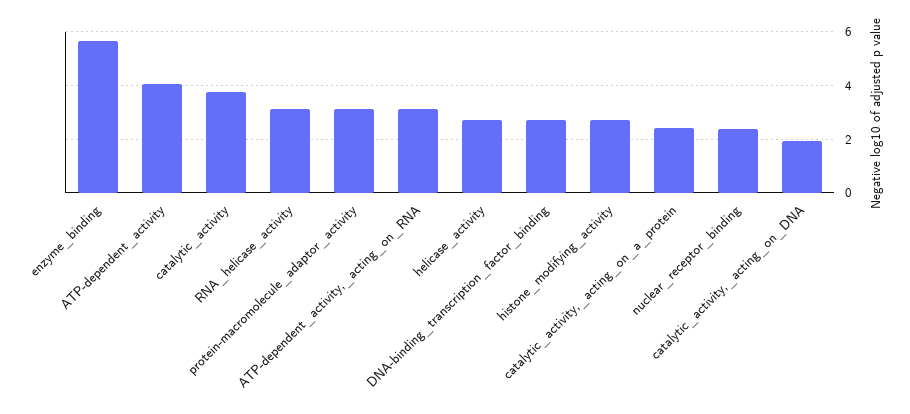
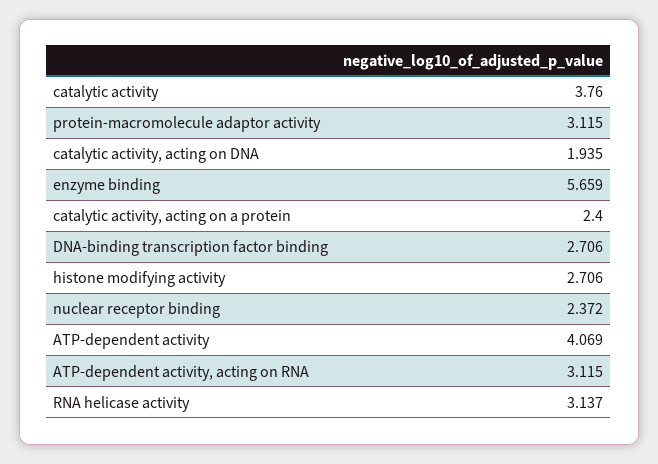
helicase_activity: 2.75 -> none

